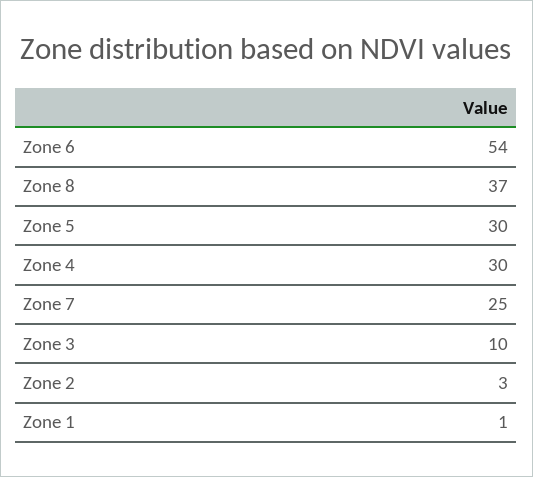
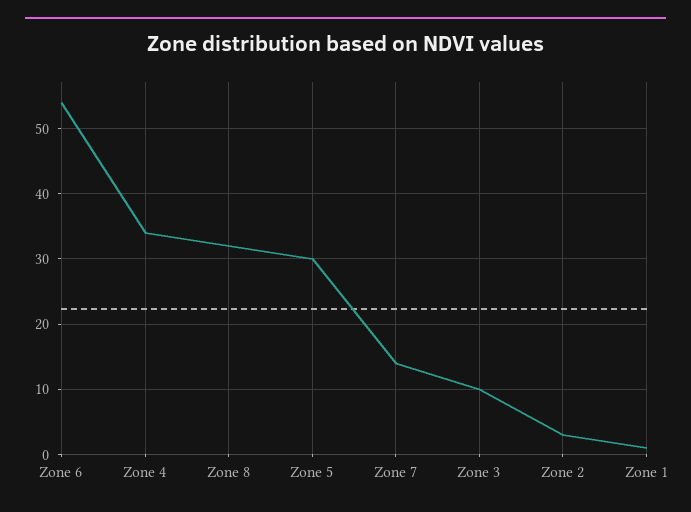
Zone 8: 37 -> 32
Zone 4: 30 -> 34
Zone 7: 25 -> 14

